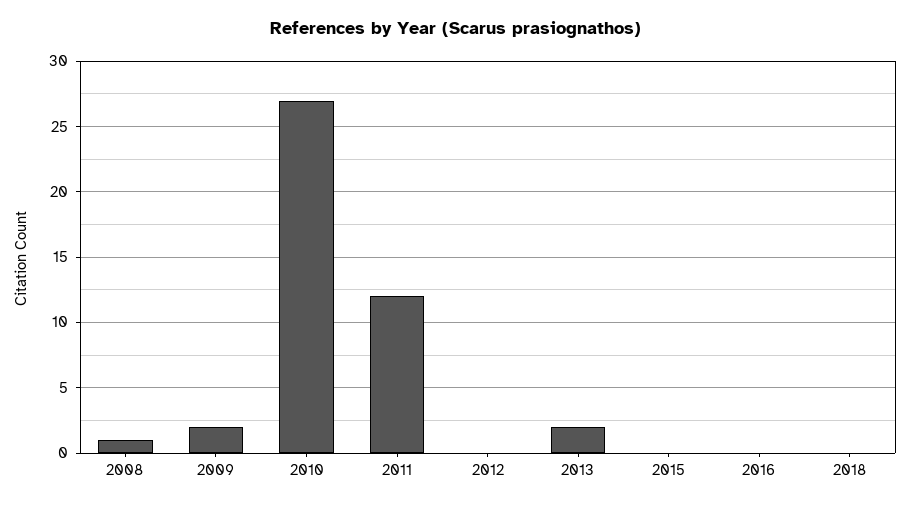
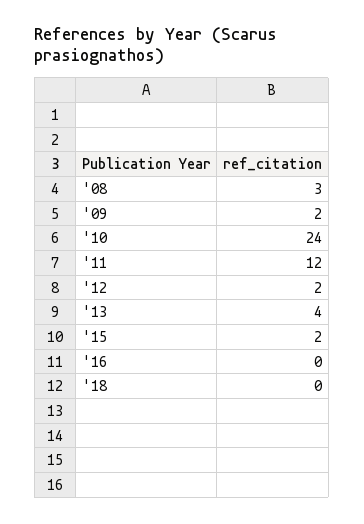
2008: 1 -> 3
2010: 27 -> 24
2012: 0 -> 2
2013: 2 -> 4
2015: 0 -> 2

